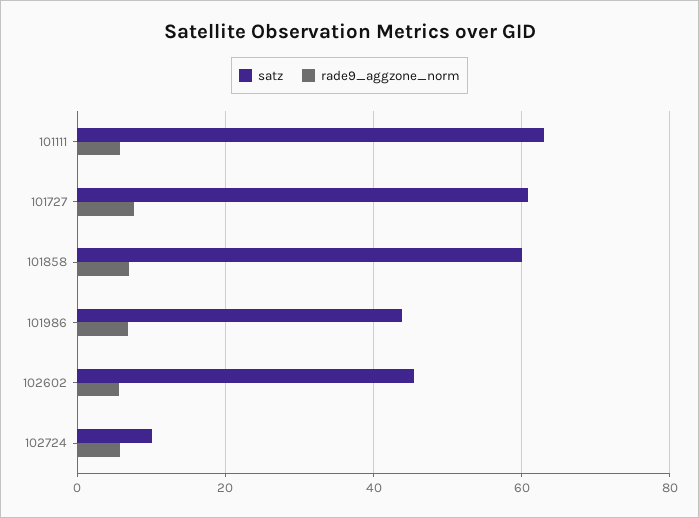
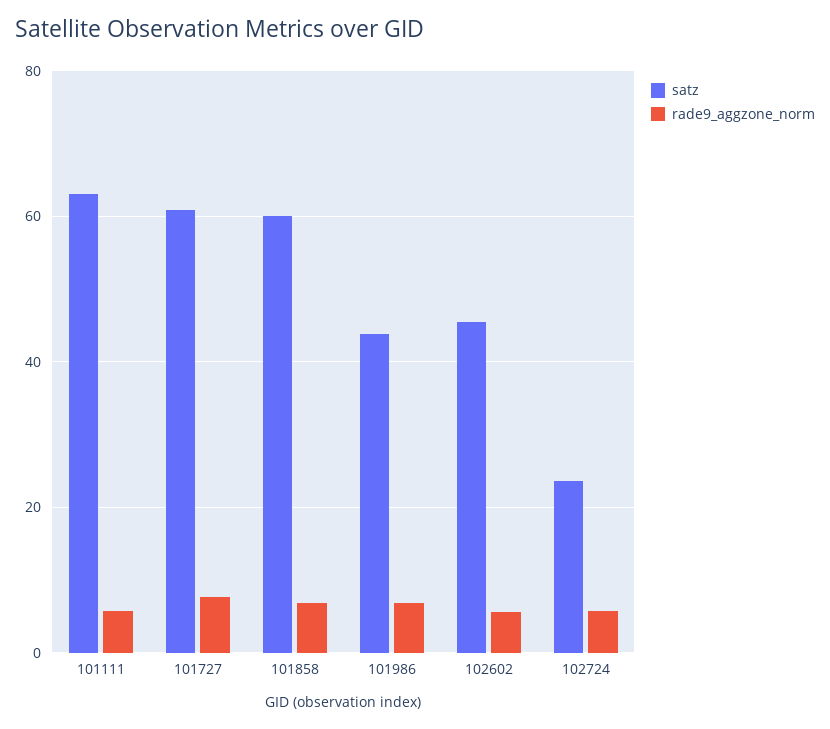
satz, 102724: 10 -> 24

